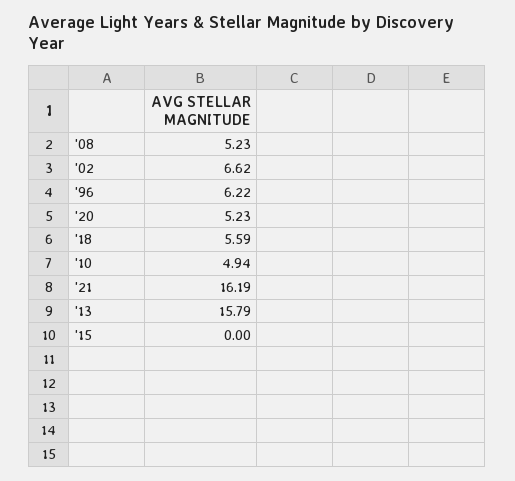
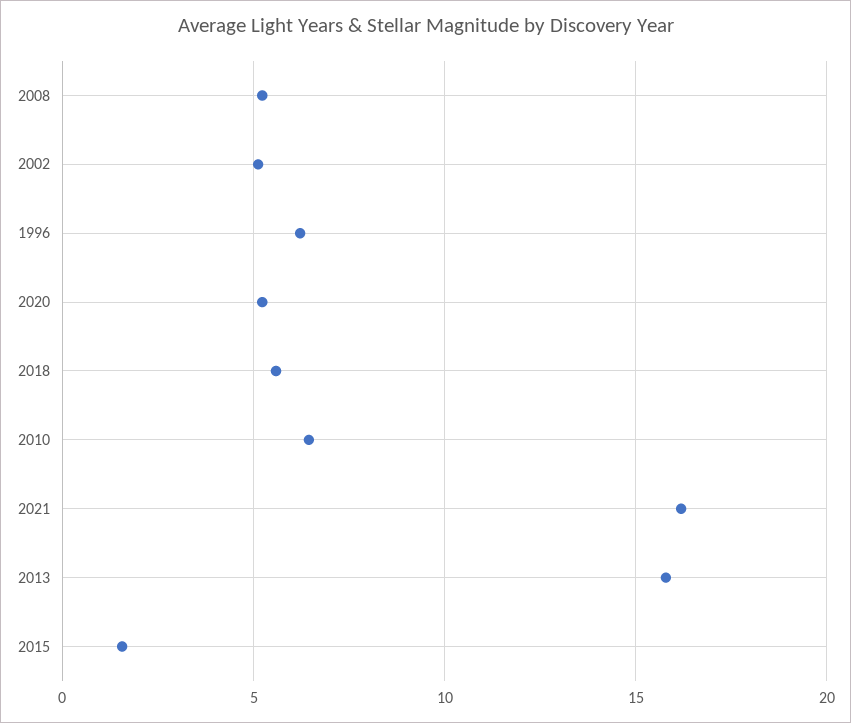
'02: 6.62 -> 5
'10: 4.94 -> 6.5
'15: 0 -> 1.5

